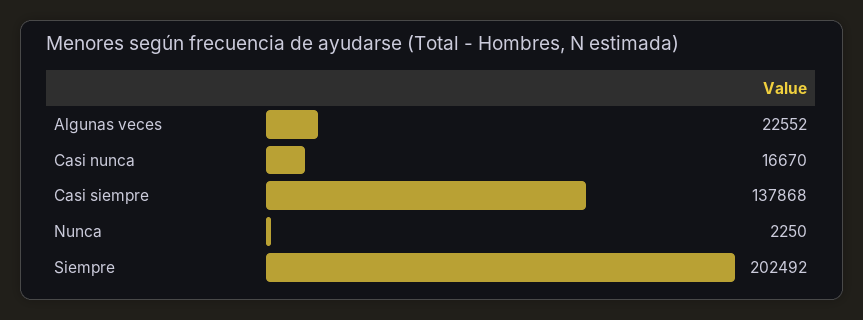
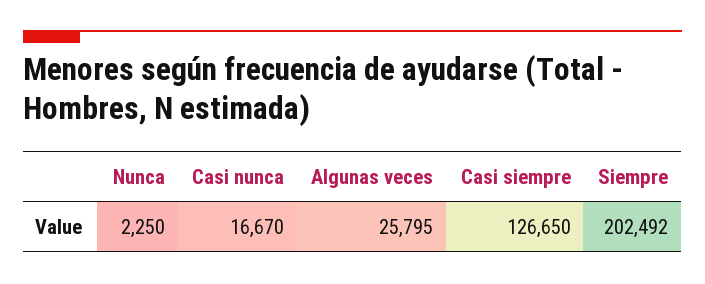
Algunas veces: 22552 -> 25795
Casi siempre: 137868 -> 126650

